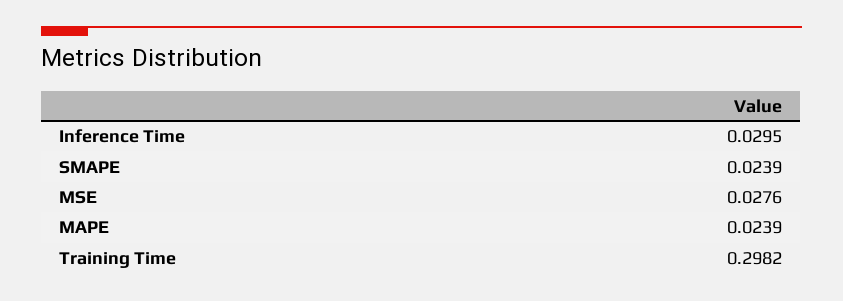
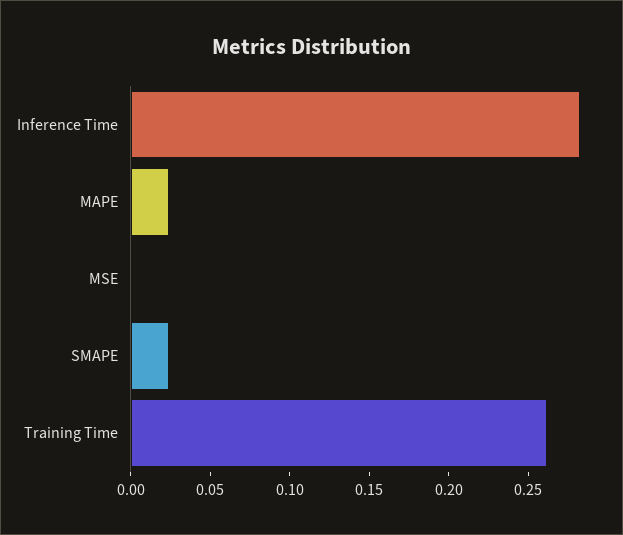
Inference Time: 0.0295 -> 0.28
MSE: 0.0276 -> 0
Training Time: 0.2982 -> 0.26

